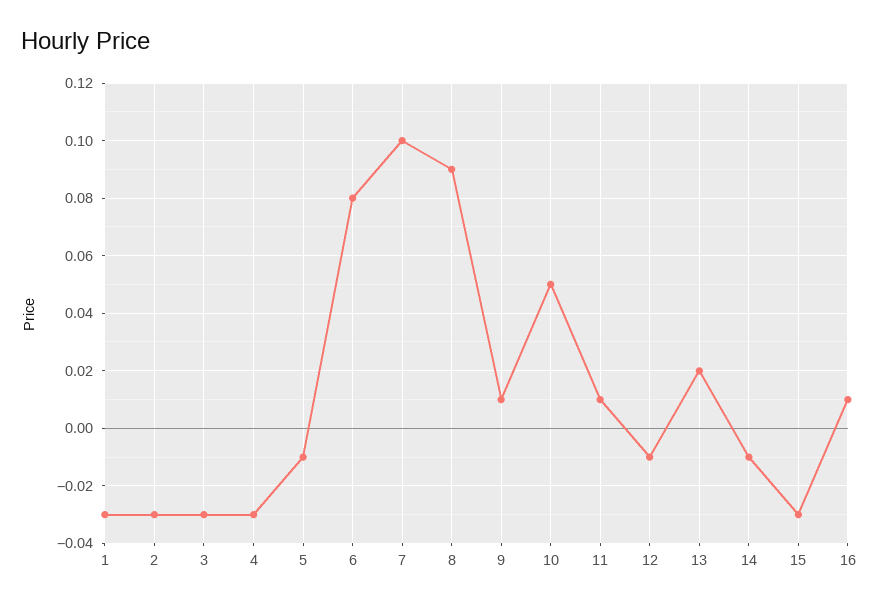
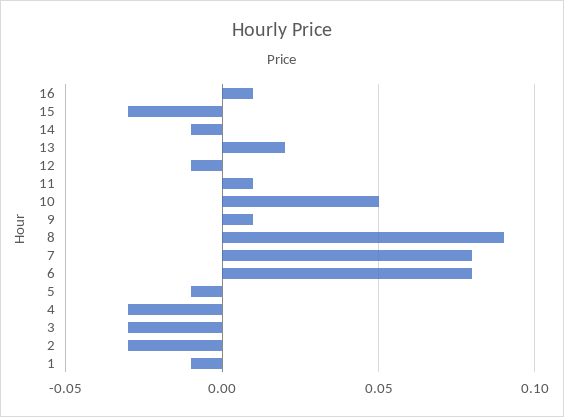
1: -0.03 -> -0.01
7: 0.1 -> 0.08

